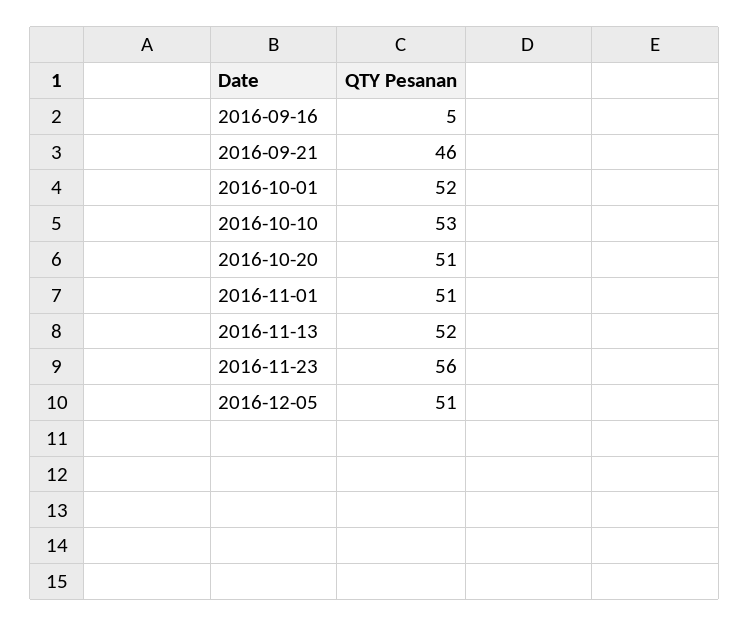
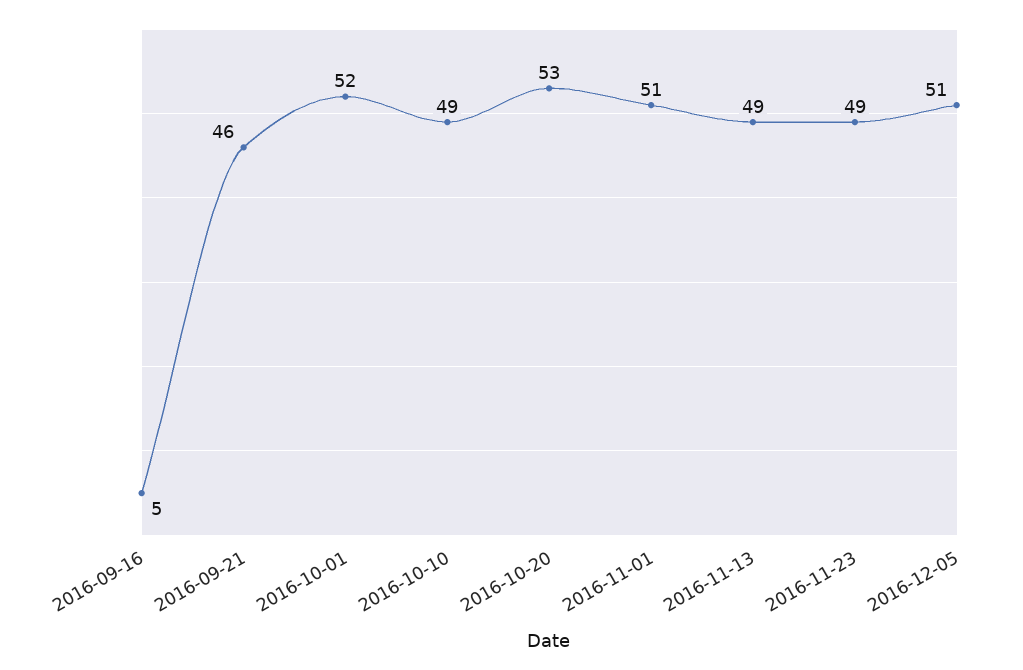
2016-10-10: 53 -> 49
2016-10-20: 51 -> 53
2016-11-13: 52 -> 49
2016-11-23: 56 -> 49

